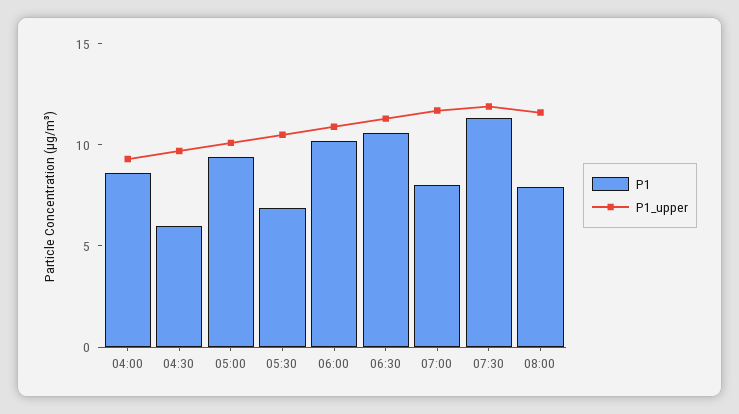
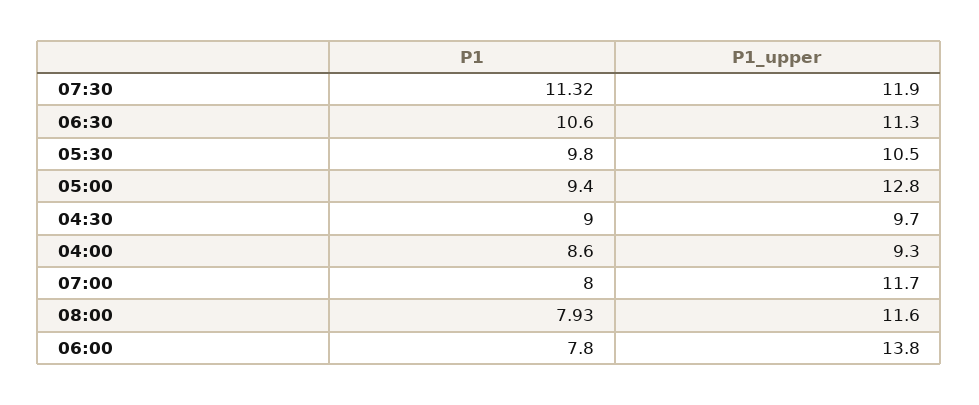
P1, 04:30: 6 -> 9
P1_upper, 05:00: 10 -> 12.8
P1, 05:30: 7 -> 9.8
P1, 06:00: 10 -> 7.8
P1_upper, 06:00: 11 -> 13.8

